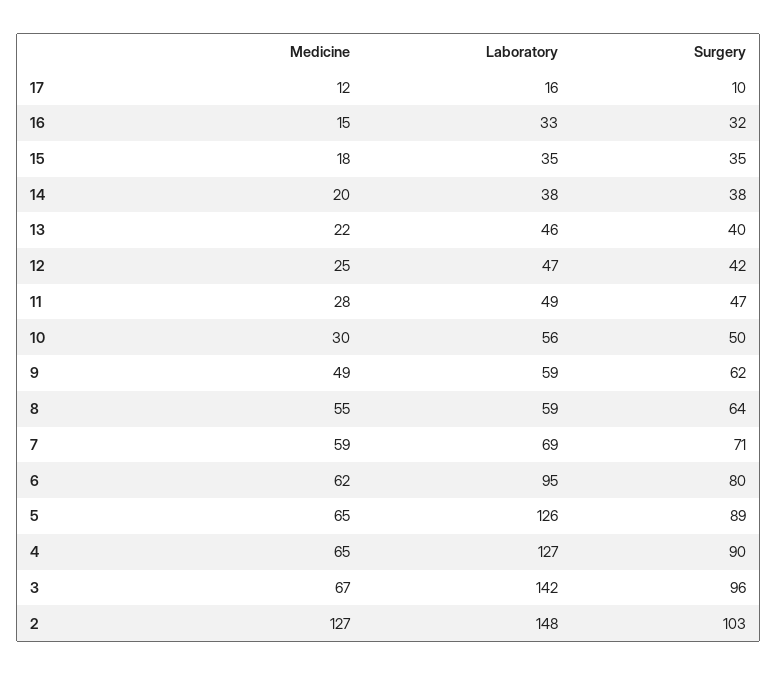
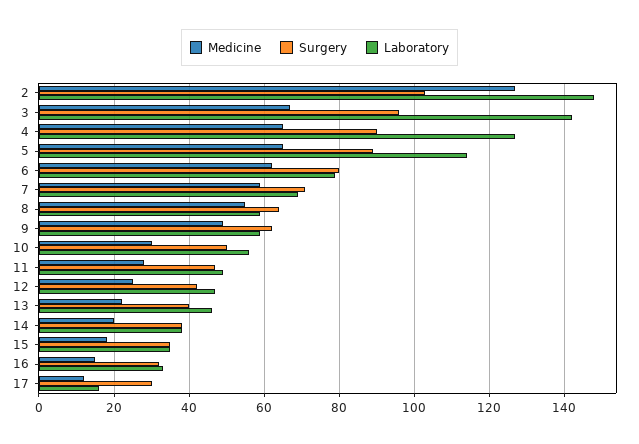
Surgery, 17: 10 -> 30
Laboratory, 6: 95 -> 80
Laboratory, 5: 126 -> 115

